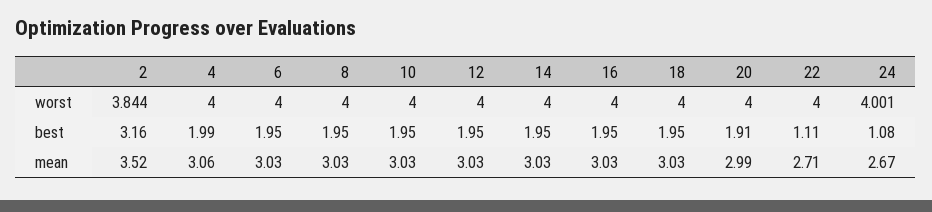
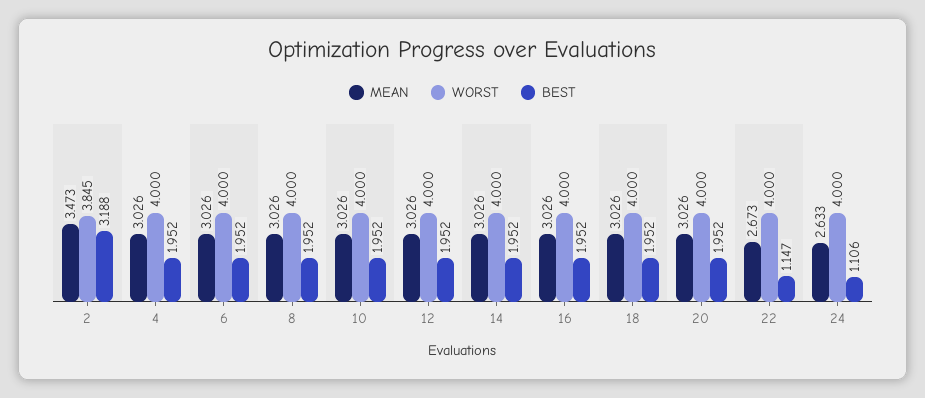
worst, 2: 3.844 -> 3.845
worst, 24: 4.001 -> 4
best, 2: 3.16 -> 3.188
best, 4: 1.99 -> 1.952
best, 20: 1.91 -> 1.952
best, 22: 1.11 -> 1.147
best, 24: 1.08 -> 1.106
mean, 2: 3.52 -> 3.473
mean, 4: 3.06 -> 3.026
mean, 20: 2.99 -> 3.026
mean, 22: 2.71 -> 2.673
mean, 24: 2.67 -> 2.633

